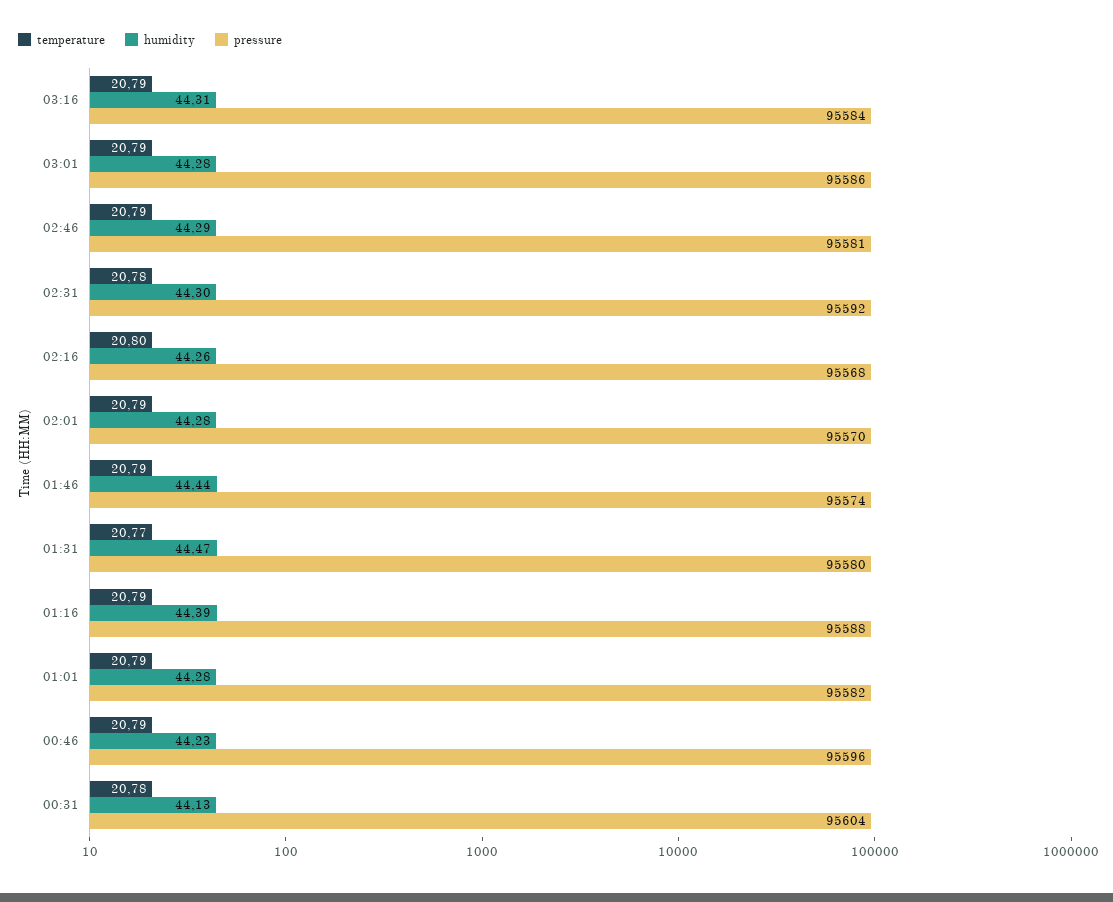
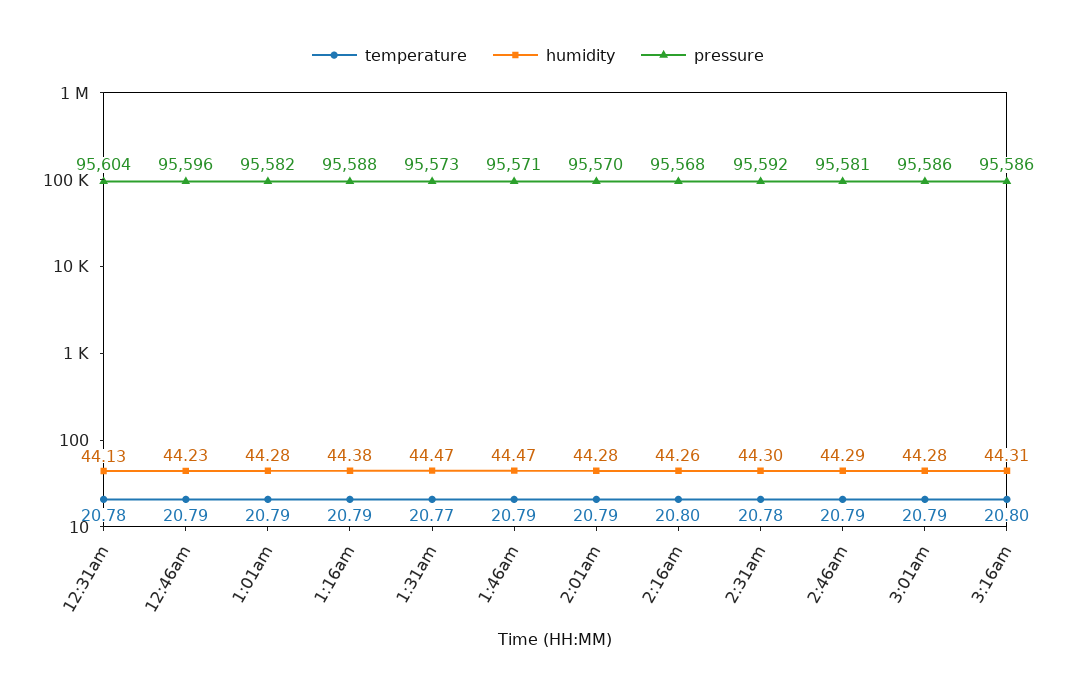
temperature, 03:16: 20.79 -> 20.8
pressure, 03:16: 95584 -> 95586
humidity, 01:46: 44.44 -> 44.47
pressure, 01:46: 95574 -> 95571
pressure, 01:31: 95580 -> 95573
humidity, 01:16: 44.39 -> 44.38

